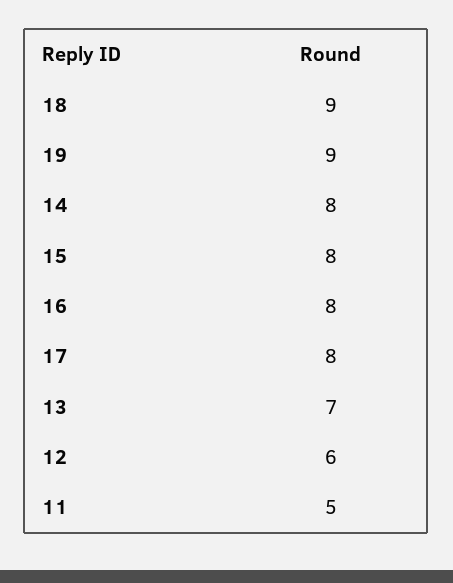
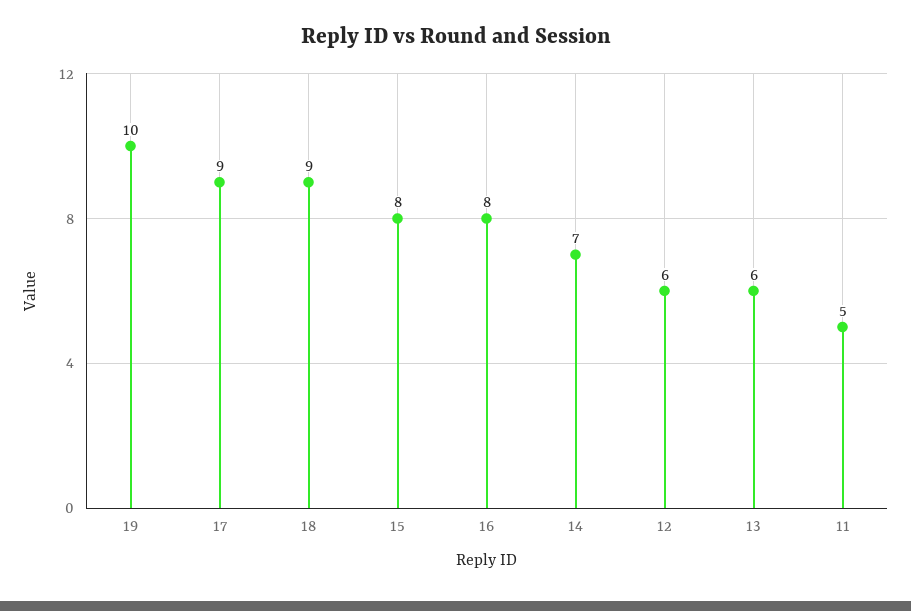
19: 9 -> 10
14: 8 -> 7
17: 8 -> 9
13: 7 -> 6

